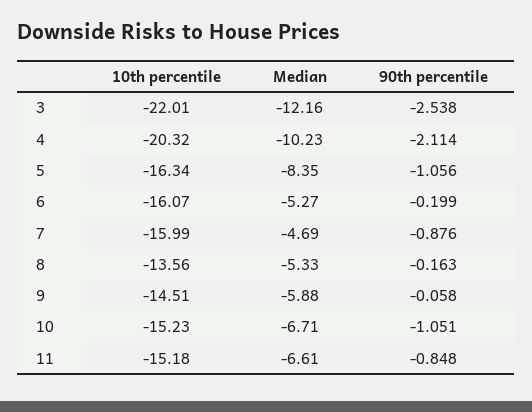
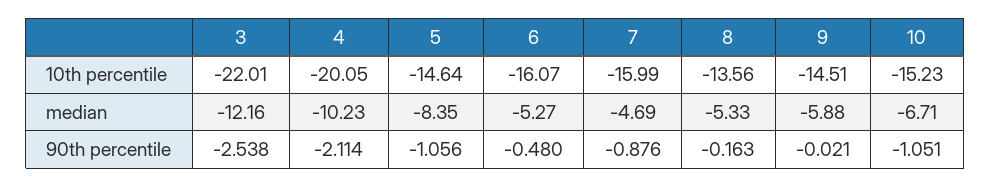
10th percentile, 4: -20.32 -> -20.05
10th percentile, 5: -16.34 -> -14.64
90th percentile, 6: -0.199 -> -0.48
90th percentile, 9: -0.058 -> -0.021
10th percentile, 11: -15.18 -> none
Median, 11: -6.61 -> none
90th percentile, 11: -0.848 -> none

